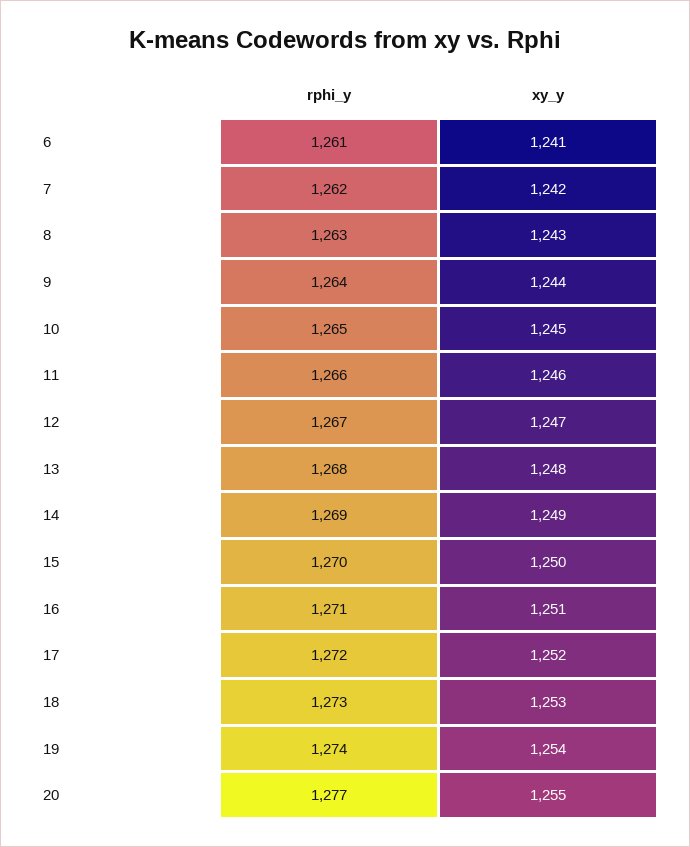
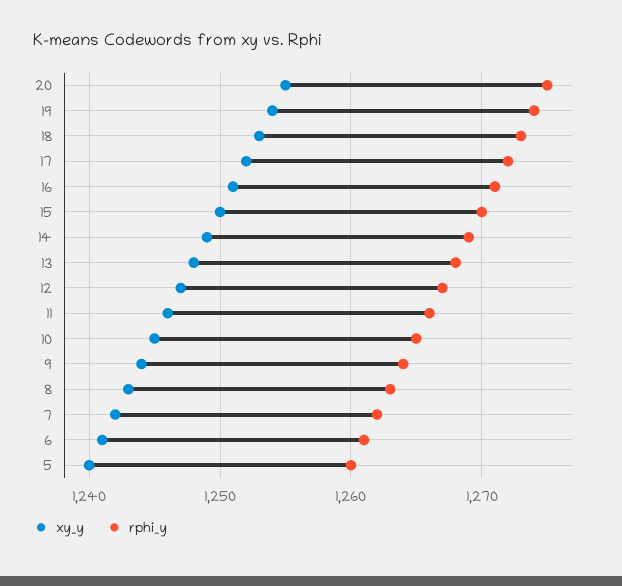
rphi_y, 20: 1277 -> 1275
xy_y, 5: none -> 1240
rphi_y, 5: none -> 1260

